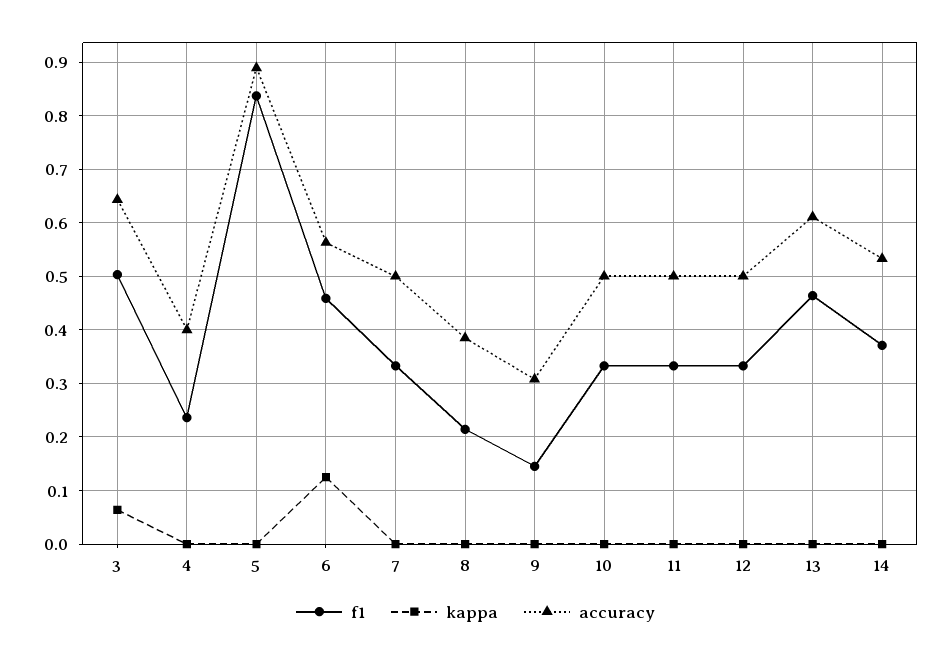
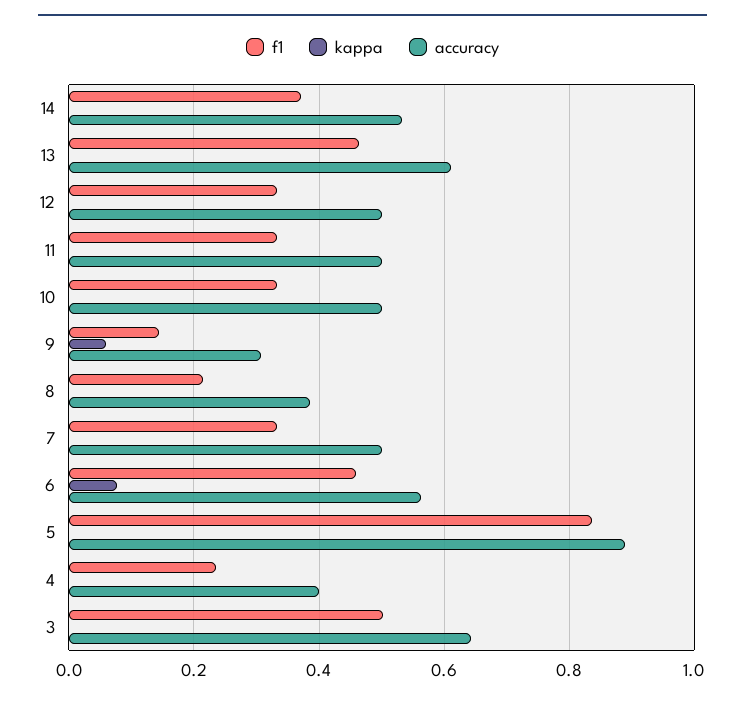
kappa, 3: 0.06 -> 0
kappa, 6: 0.12 -> 0.08
kappa, 9: 0 -> 0.06

